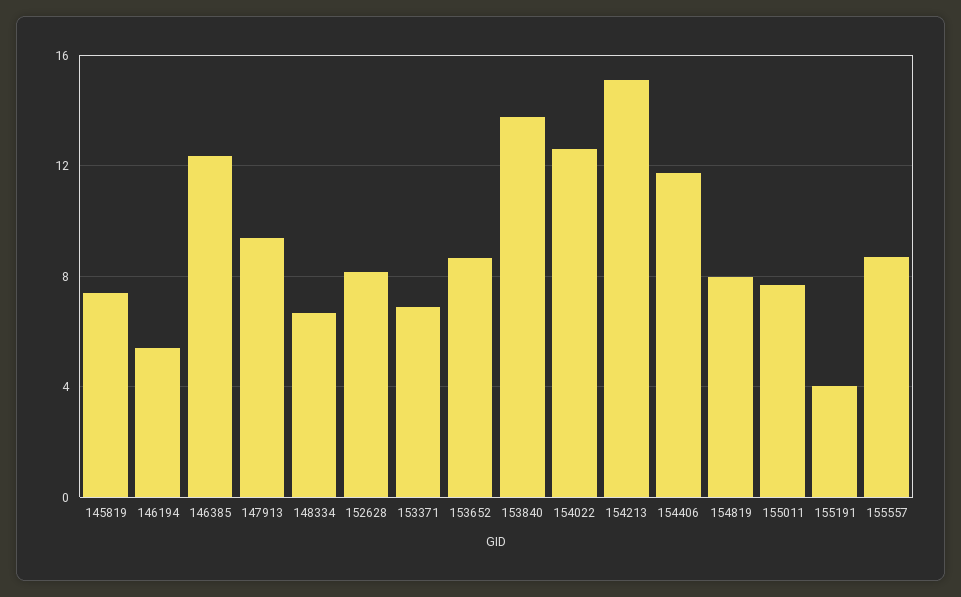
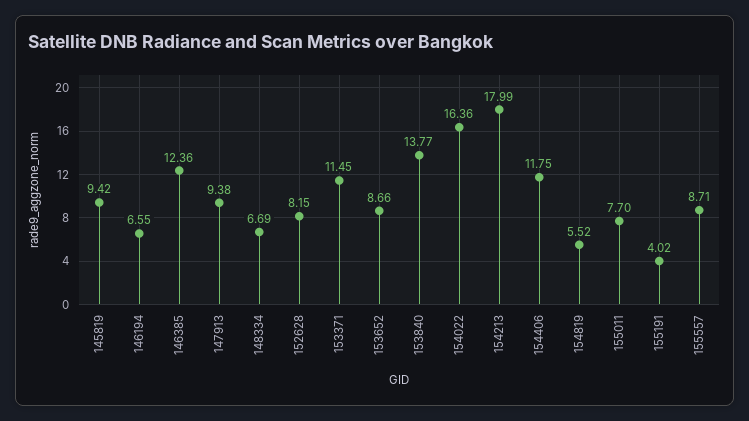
145819: 7.5 -> 9.42
146194: 5.5 -> 6.55
153371: 7 -> 11.45
154022: 12.5 -> 16.36
154213: 15 -> 17.99
154819: 8 -> 5.52

